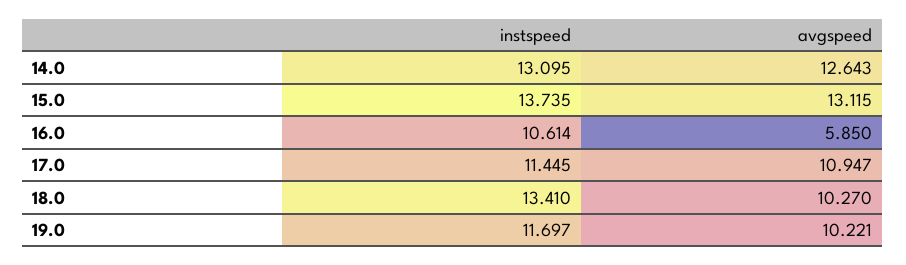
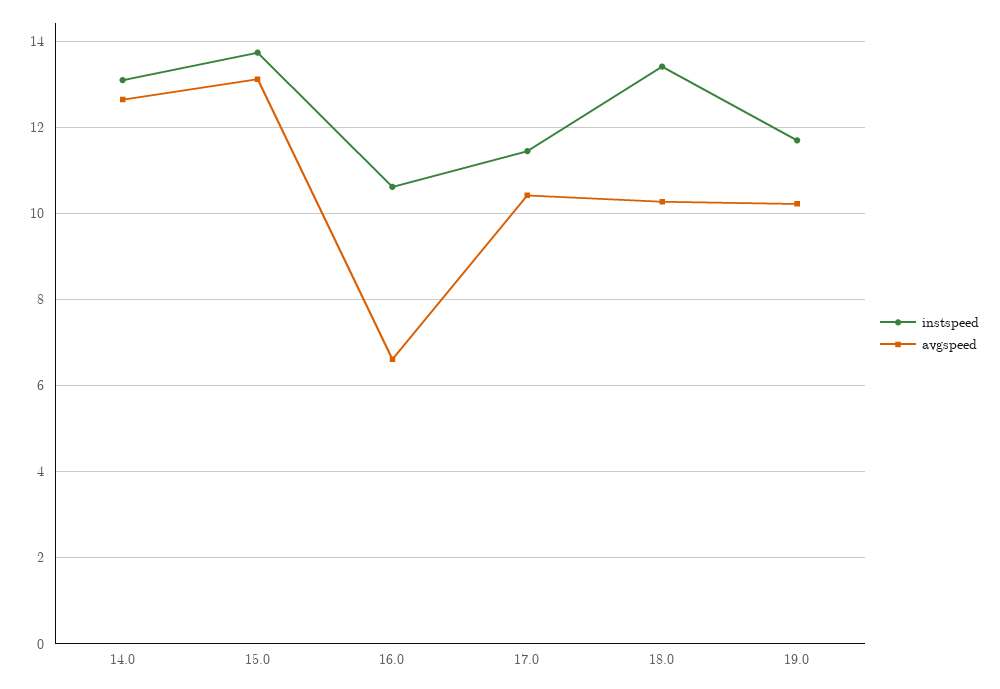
avgspeed, 16.0: 5.85 -> 6.6
avgspeed, 17.0: 10.947 -> 10.4

